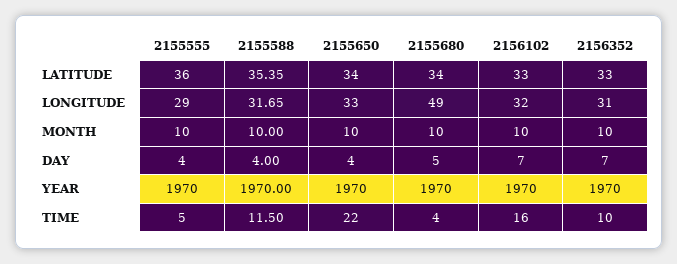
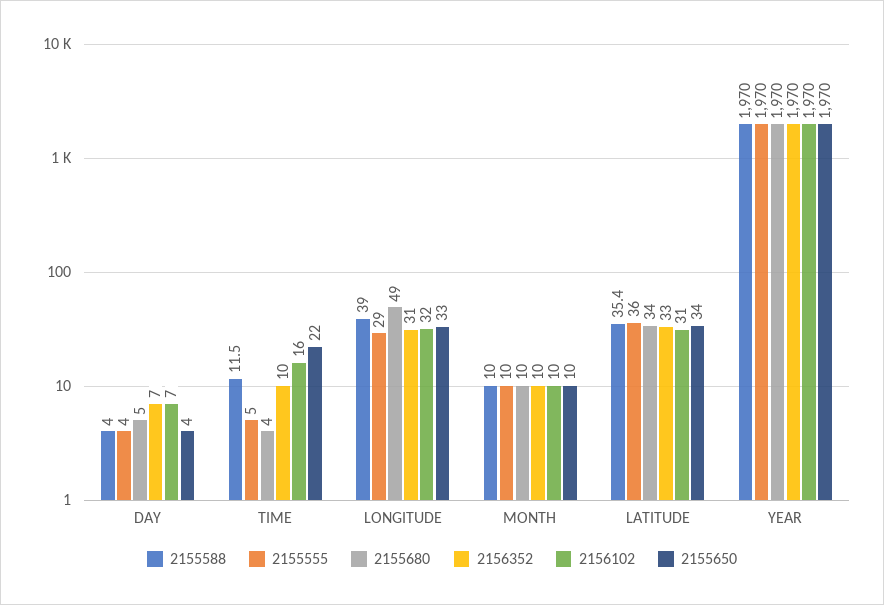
2156102, LATITUDE: 33 -> 31
2155588, LONGITUDE: 31.65 -> 39

